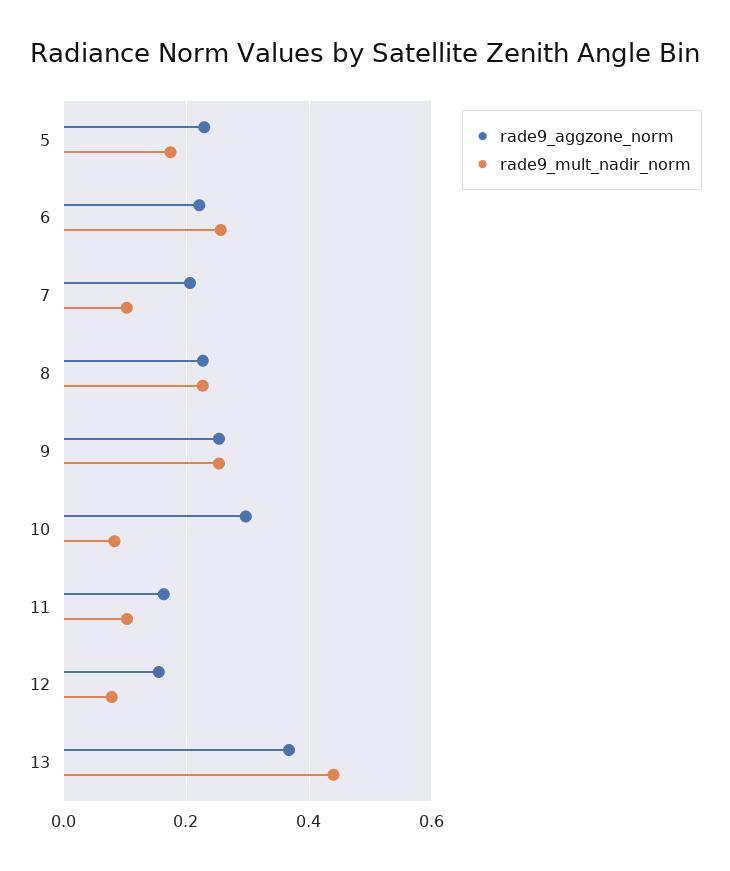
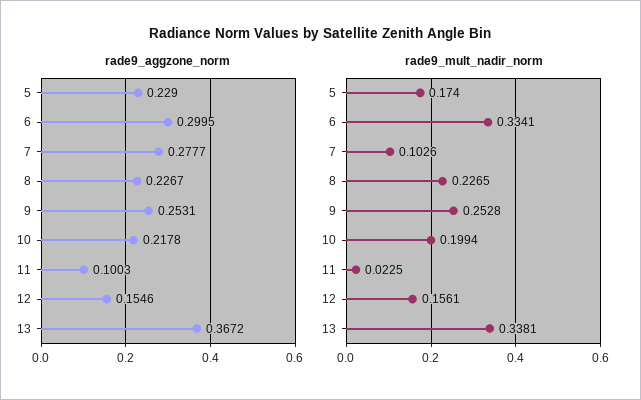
rade9_aggzone_norm, 6: 0.22 -> 0.2995
rade9_mult_nadir_norm, 6: 0.26 -> 0.3341
rade9_aggzone_norm, 7: 0.2 -> 0.2777
rade9_aggzone_norm, 10: 0.3 -> 0.2178
rade9_mult_nadir_norm, 10: 0.08 -> 0.1994
rade9_aggzone_norm, 11: 0.16 -> 0.1003
rade9_mult_nadir_norm, 11: 0.1 -> 0.0225
rade9_mult_nadir_norm, 12: 0.08 -> 0.1561
rade9_mult_nadir_norm, 13: 0.44 -> 0.3381

